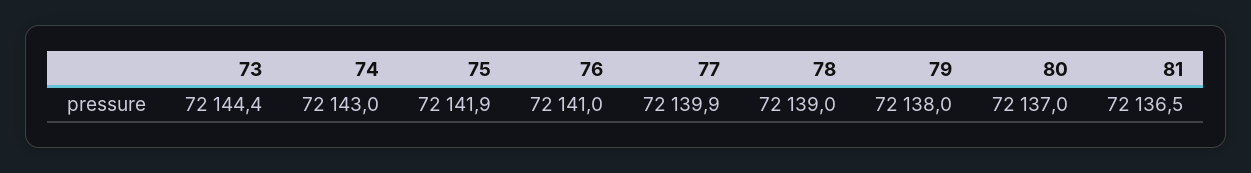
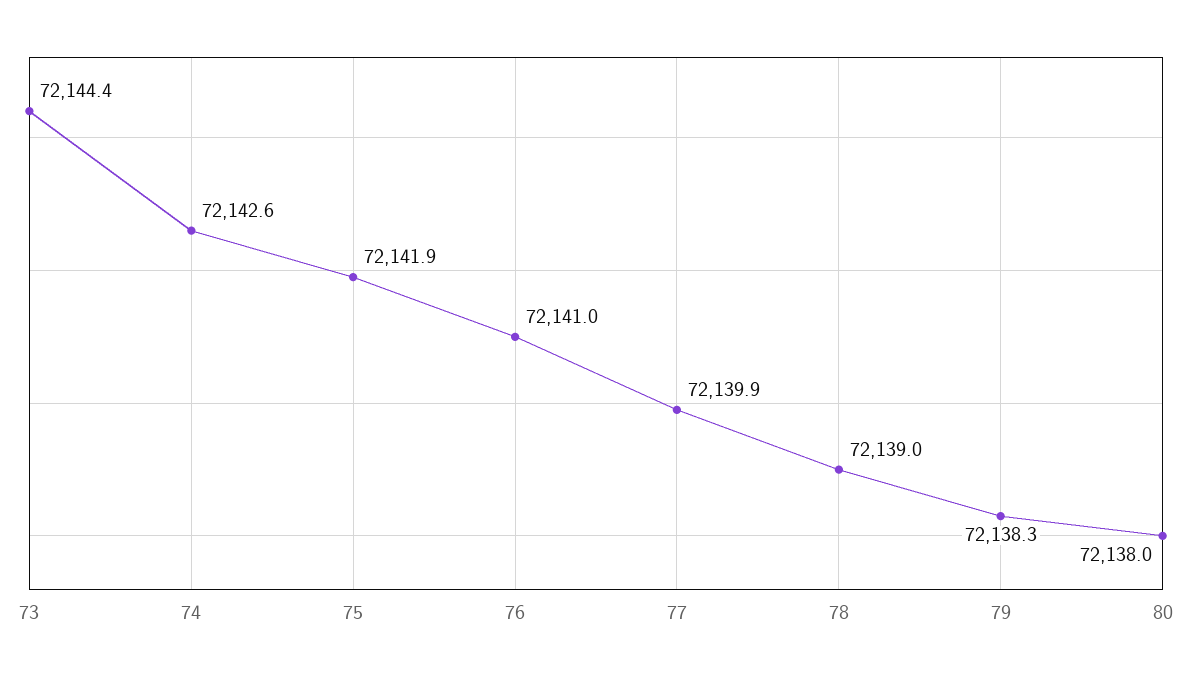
74: 72143 -> 72142.6
79: 72138 -> 72138.3
80: 72137 -> 72138
81: 72136.5 -> none

